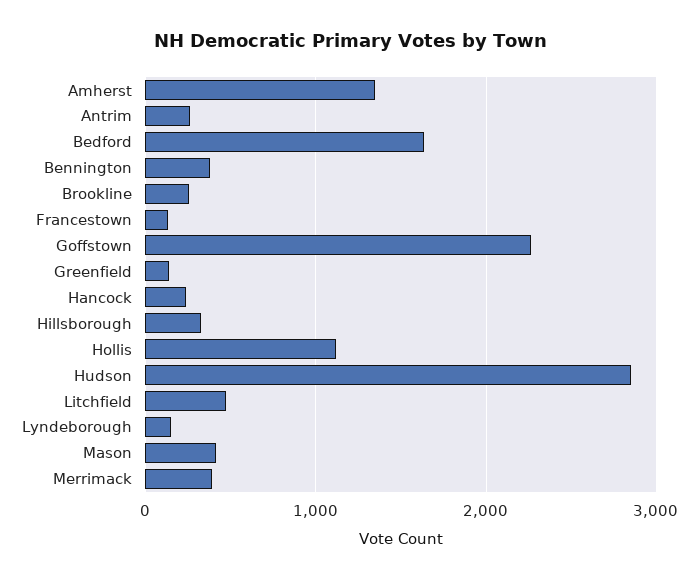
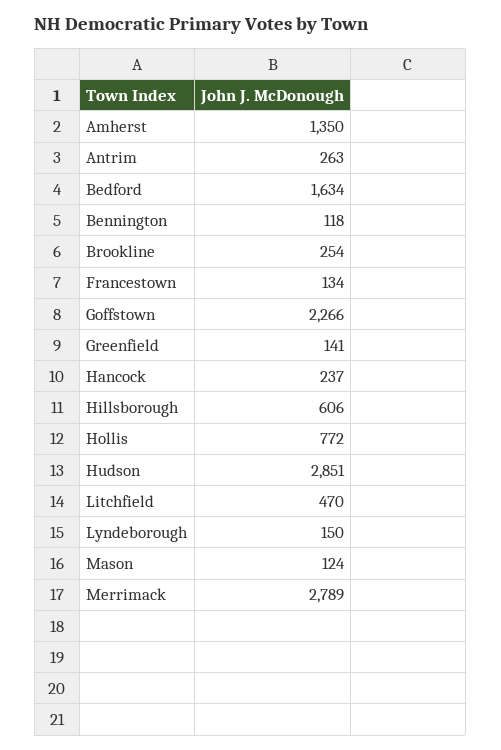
Bennington: 400 -> 118
Hillsborough: 300 -> 606
Hollis: 1100 -> 772
Mason: 400 -> 124
Merrimack: 400 -> 2789

